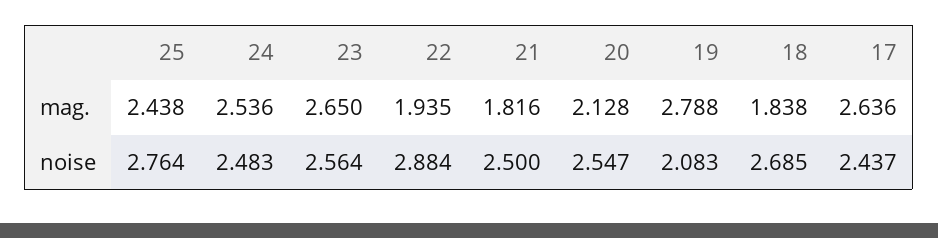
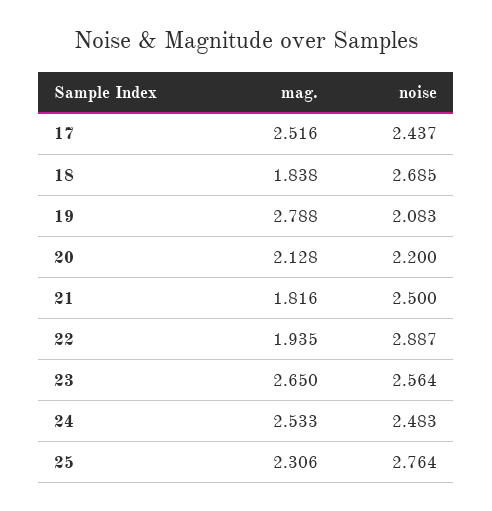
25, mag.: 2.438 -> 2.306
24, mag.: 2.536 -> 2.533
17, mag.: 2.636 -> 2.516
22, noise: 2.884 -> 2.887
20, noise: 2.547 -> 2.2

